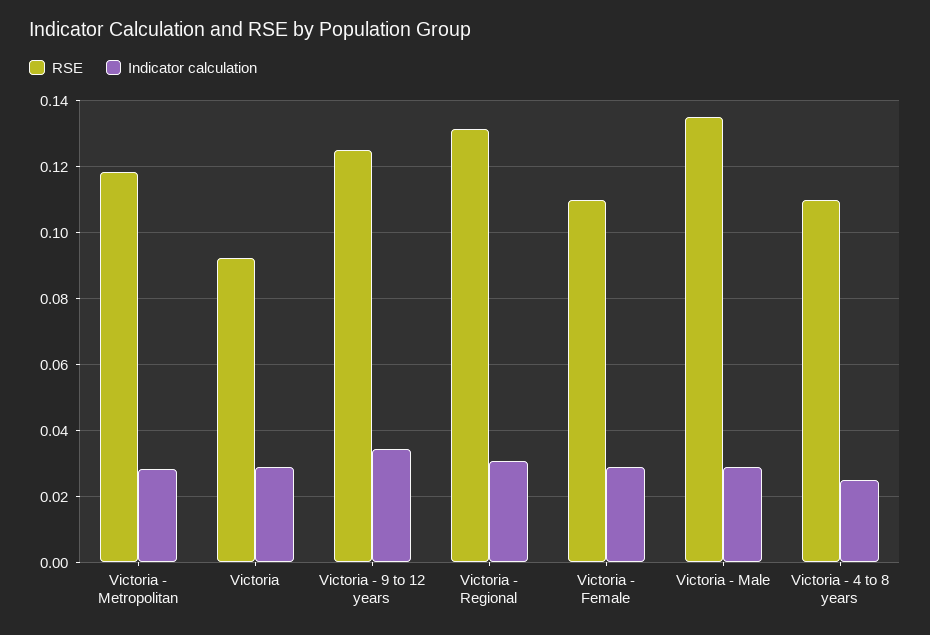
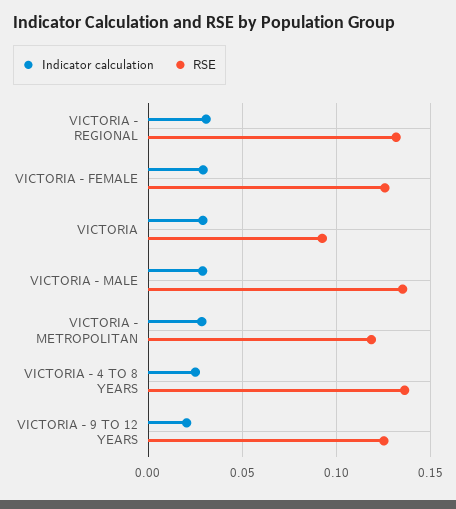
Indicator calculation, Victoria - 9 to 12 years: 0.034 -> 0.02
RSE, Victoria - Female: 0.11 -> 0.125
RSE, Victoria - 4 to 8 years: 0.11 -> 0.135

